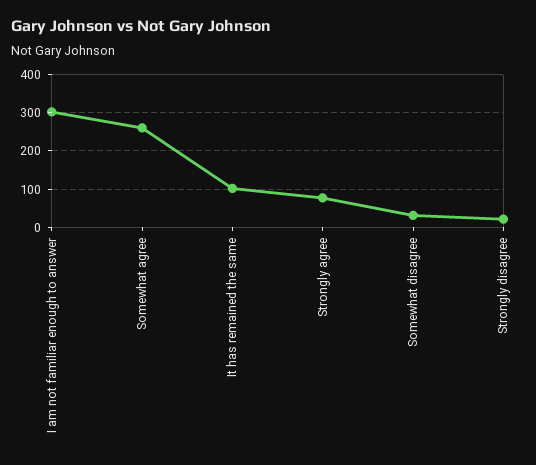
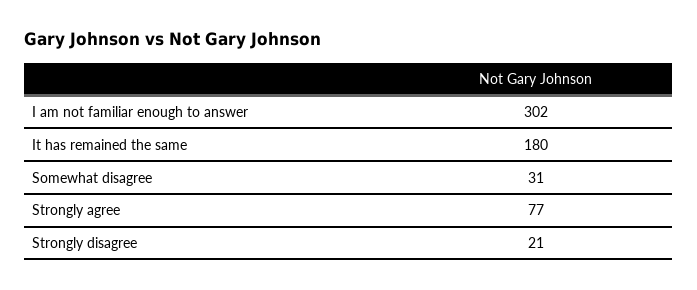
Somewhat agree: 260 -> none
It has remained the same: 100 -> 180

